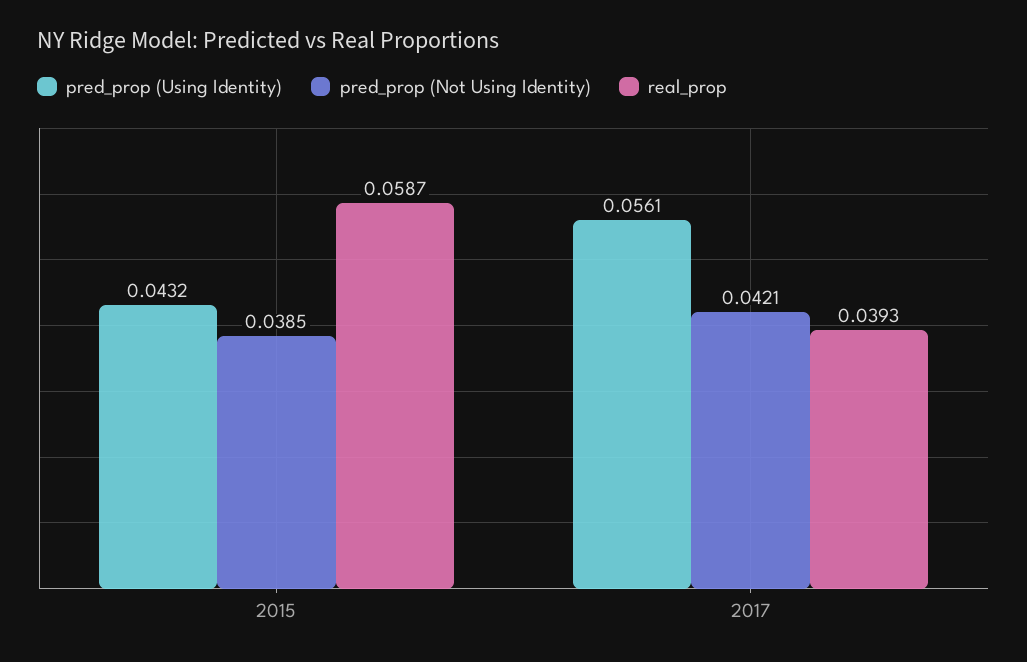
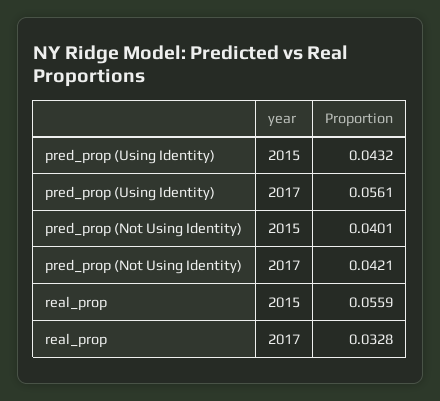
pred_prop (Not Using Identity), 2015: 0.0385 -> 0.0401
real_prop, 2015: 0.0587 -> 0.0559
real_prop, 2017: 0.0393 -> 0.0328

